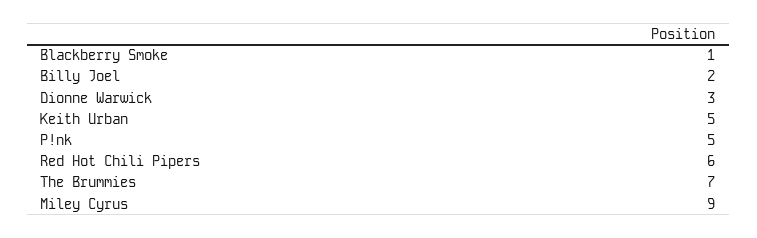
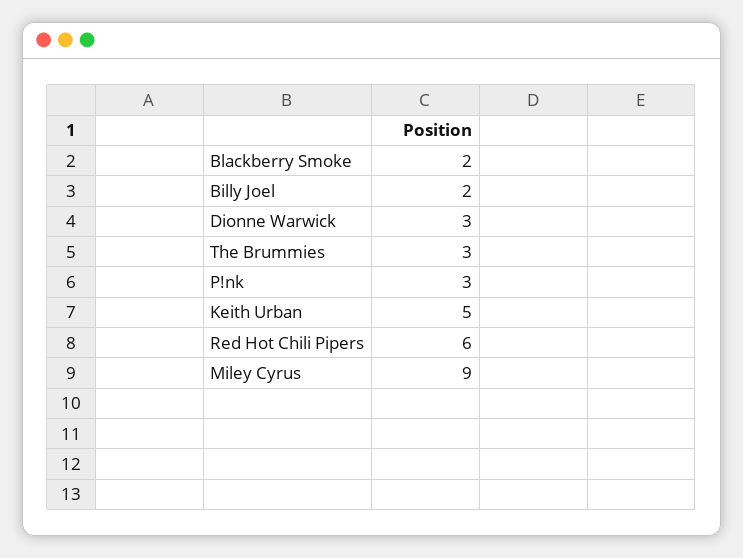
Blackberry Smoke: 1 -> 2
P!nk: 5 -> 3
The Brummies: 7 -> 3

